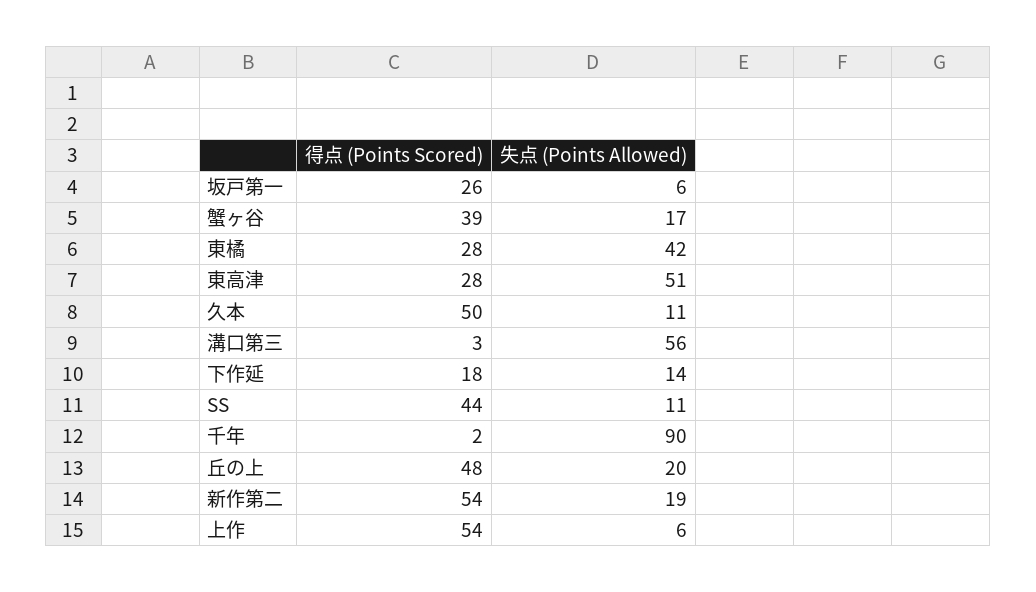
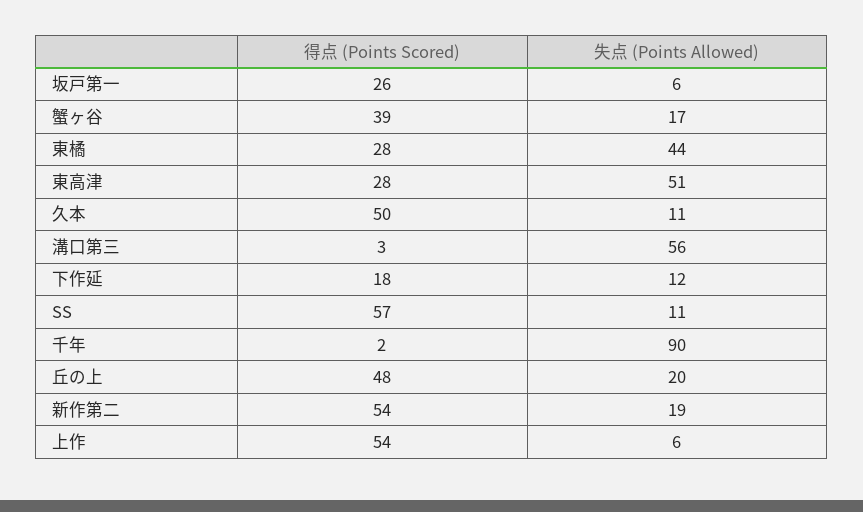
失点 (Points Allowed), 東橘: 42 -> 44
失点 (Points Allowed), 下作延: 14 -> 12
得点 (Points Scored), SS: 44 -> 57

